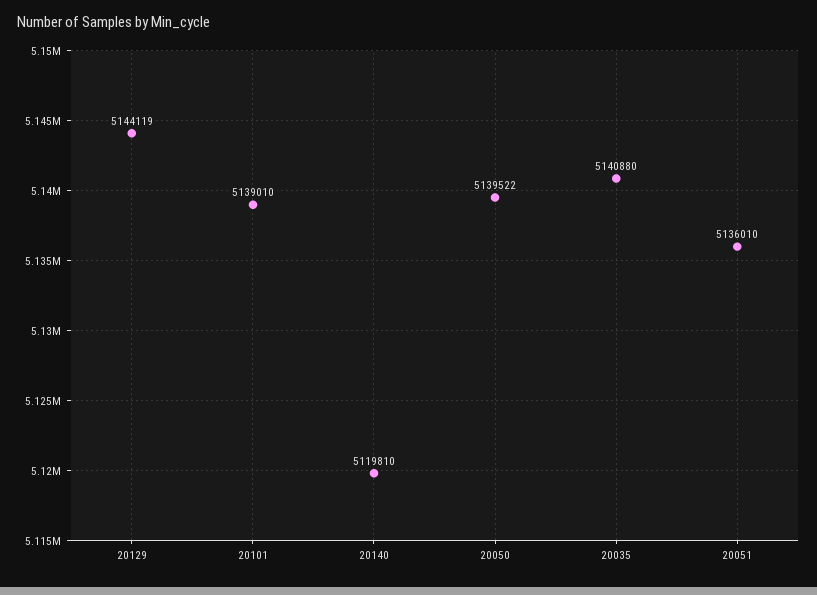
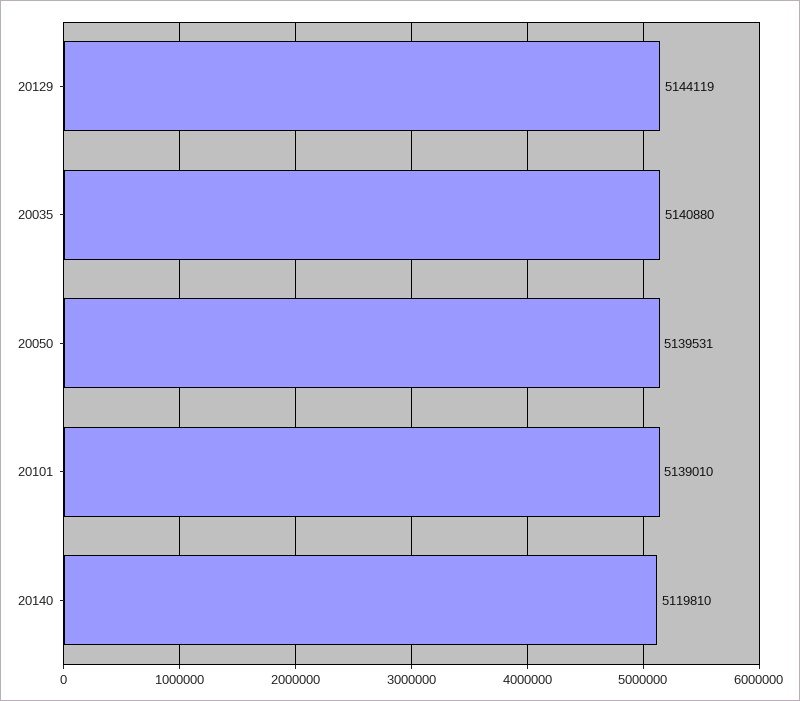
20050: 5139522 -> 5139531
20051: 5136010 -> none

